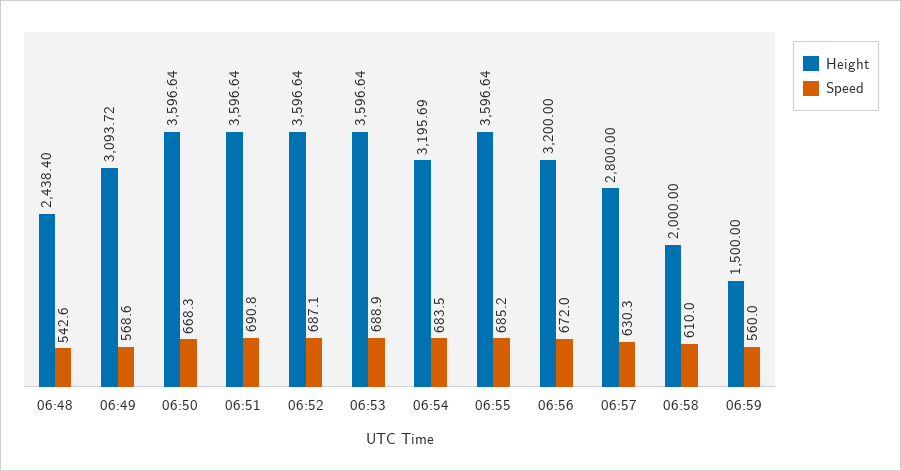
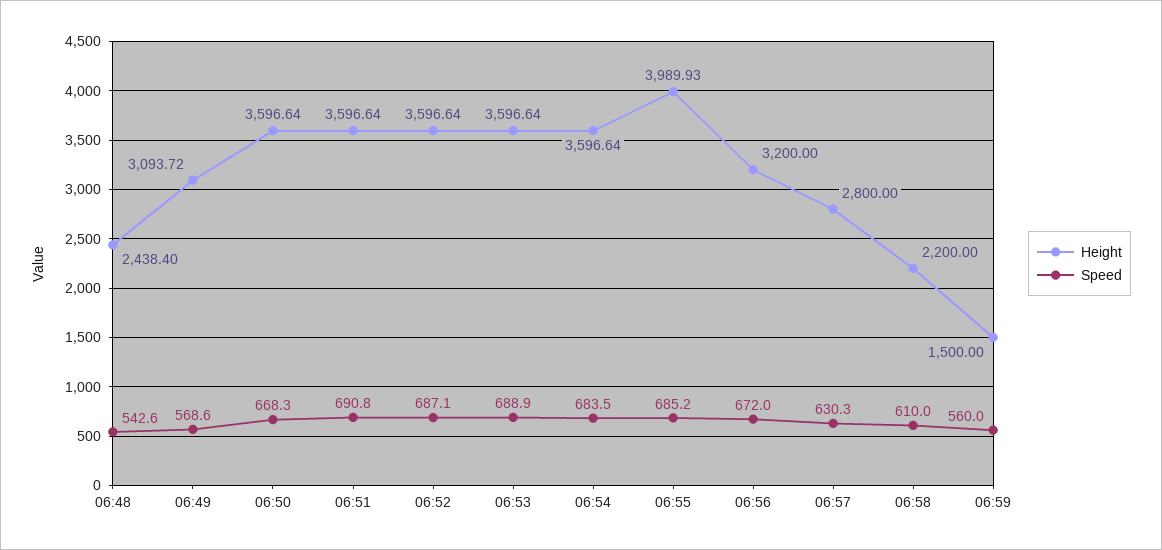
Height, 06:54: 3195.69 -> 3596.64
Height, 06:55: 3596.64 -> 3989.93
Height, 06:58: 2000 -> 2200

